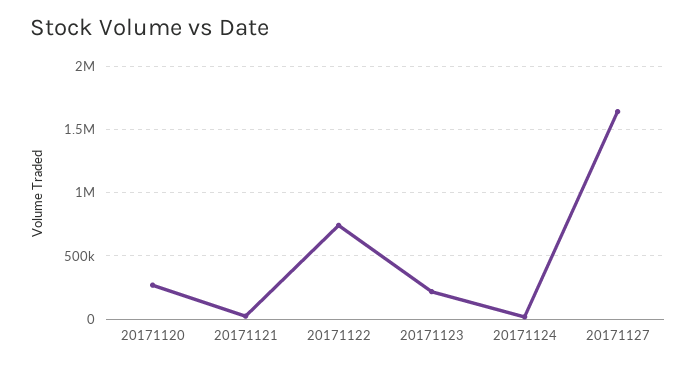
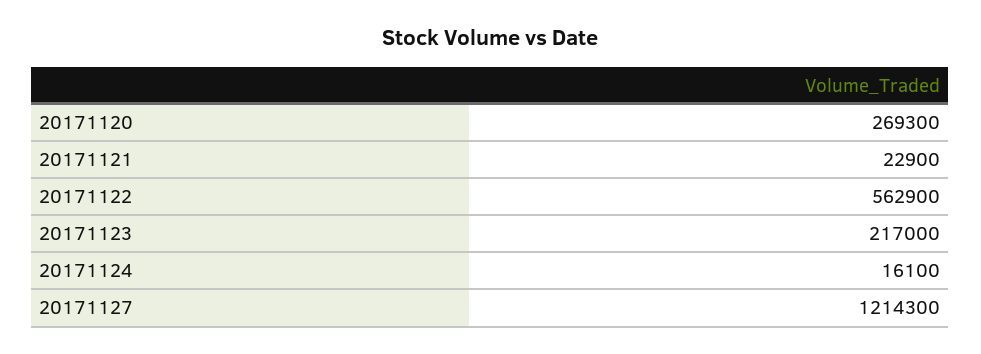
20171122: 750000 -> 562900
20171127: 1650000 -> 1214300

